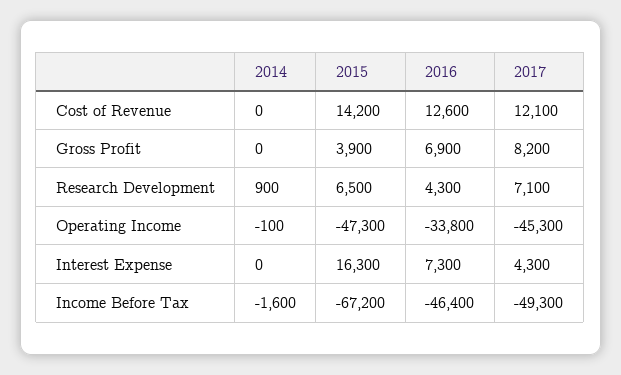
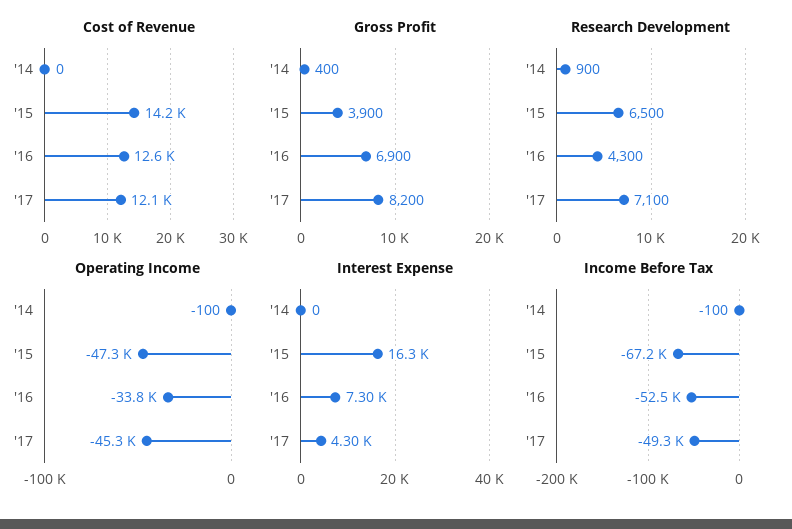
Gross Profit, 2014: 0 -> 400
Income Before Tax, 2014: -1600 -> -100
Income Before Tax, 2016: -46400 -> -52500

